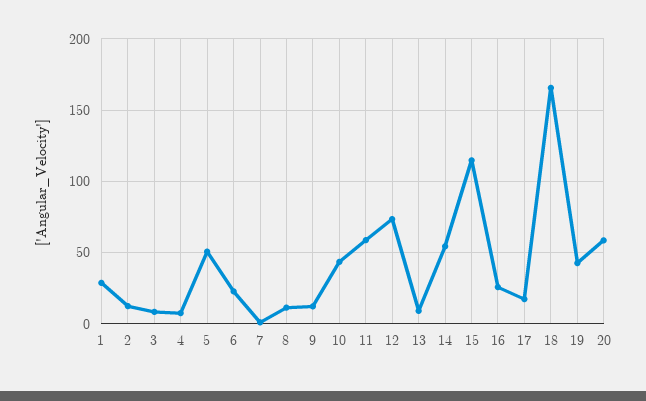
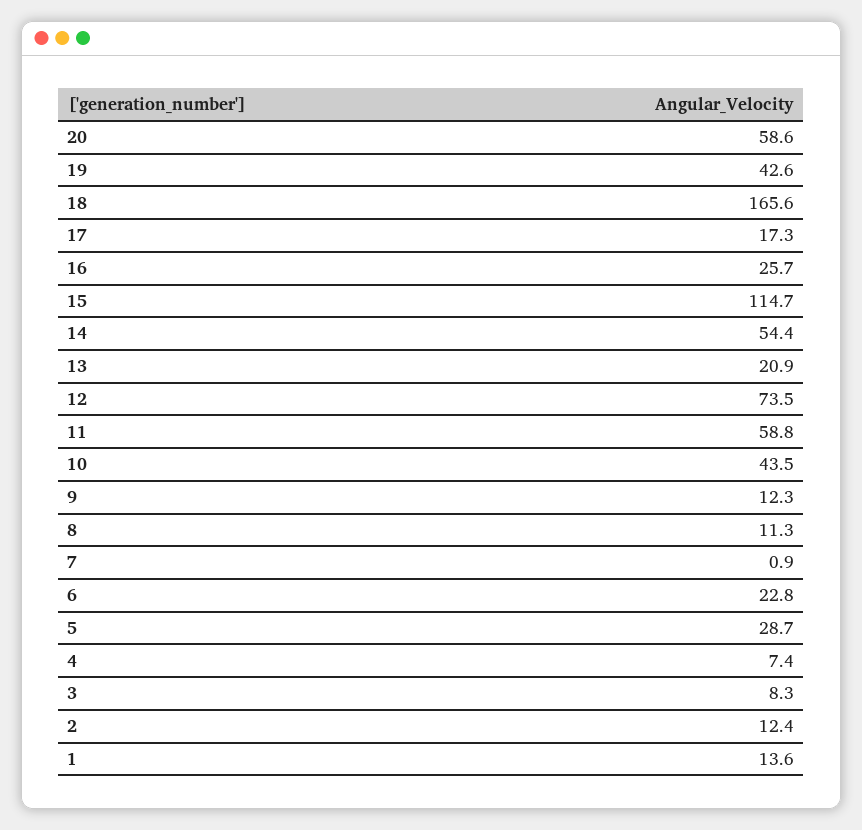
1: 30 -> 13.6
5: 50 -> 28.7
13: 10 -> 20.9

